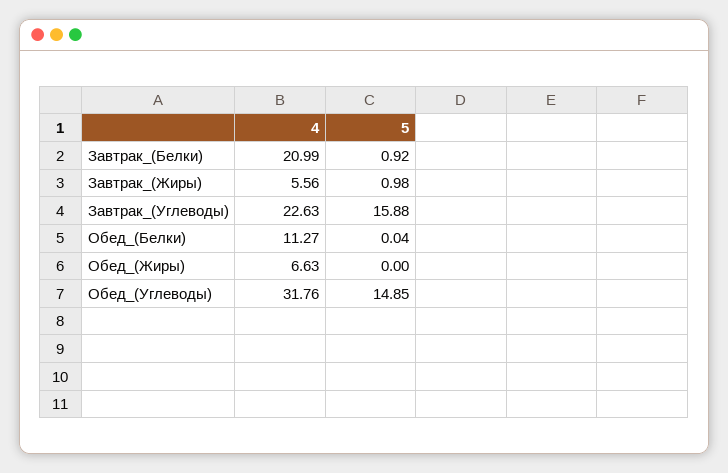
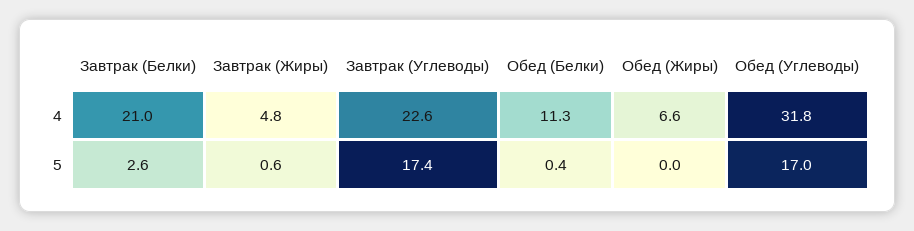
5, Завтрак_(Белки): 0.92 -> 2.6
4, Завтрак_(Жиры): 5.56 -> 4.8
5, Завтрак_(Жиры): 0.98 -> 0.6
5, Завтрак_(Углеводы): 15.88 -> 17.4
5, Обед_(Белки): 0.04 -> 0.4
5, Обед_(Углеводы): 14.85 -> 17

